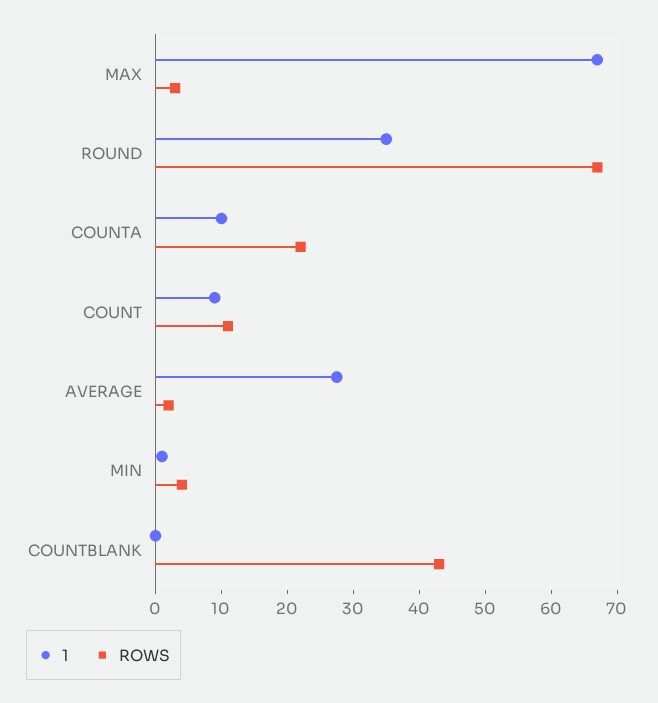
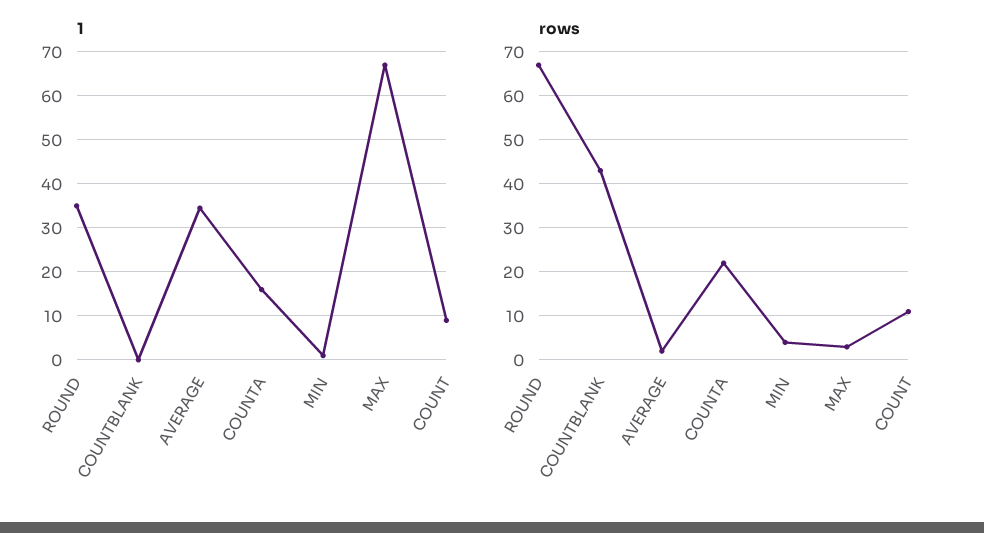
1, COUNTA: 10 -> 16
1, AVERAGE: 28 -> 34

